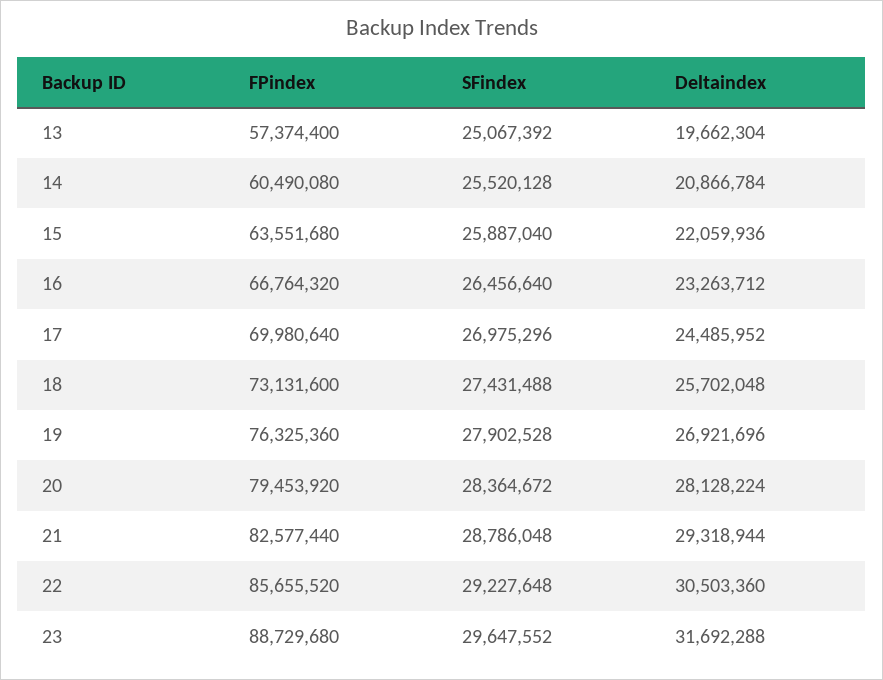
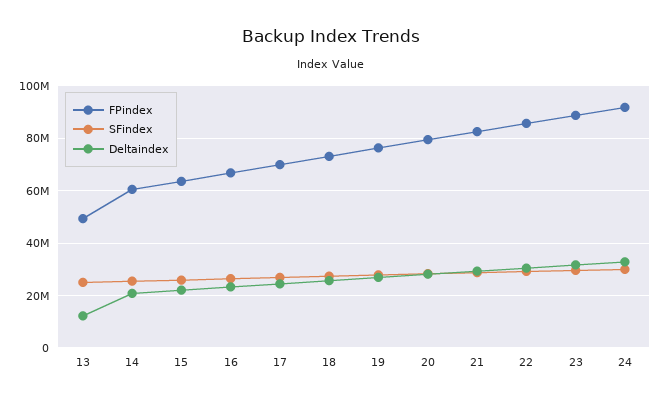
FPindex, 13: 57374400 -> 50000000
Deltaindex, 13: 19662304 -> 12500000
FPindex, 24: none -> 92500000
SFindex, 24: none -> 30000000
Deltaindex, 24: none -> 32500000

